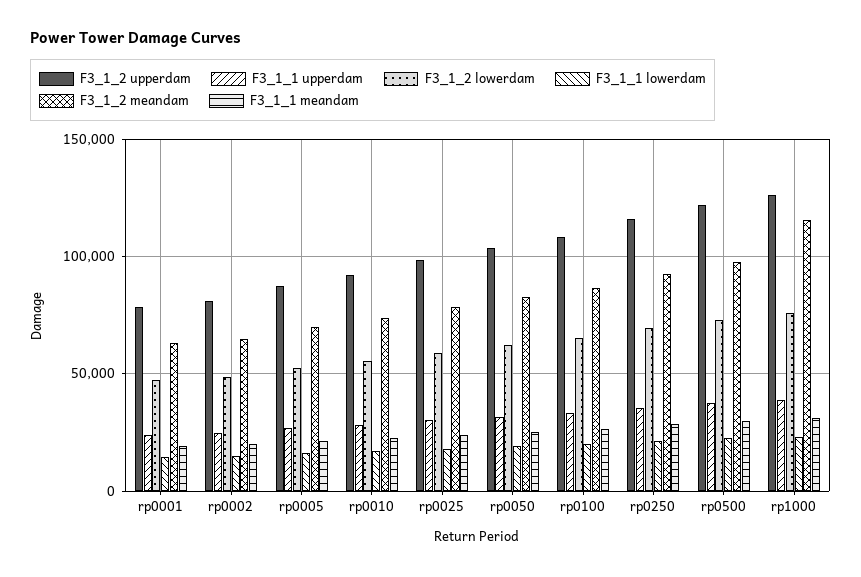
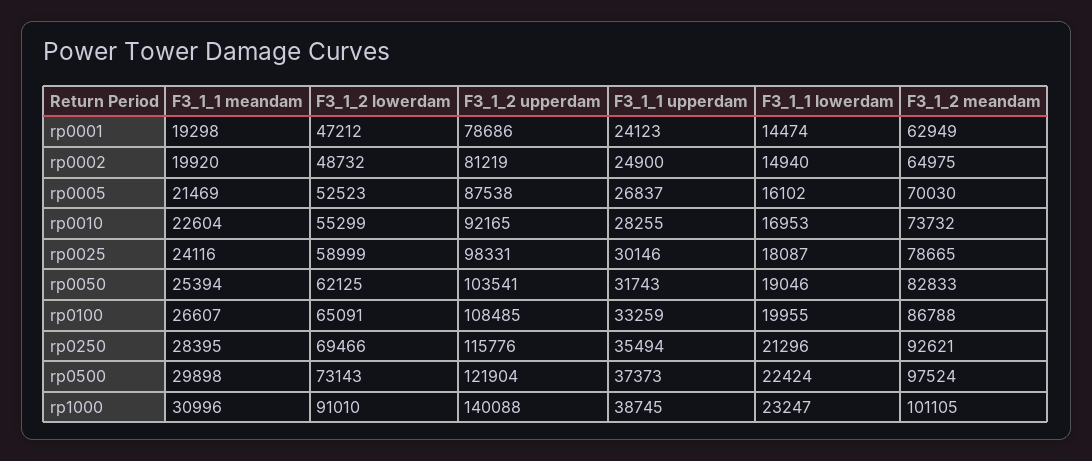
F3_1_2 upperdam, rp1000: 125000 -> 140088
F3_1_2 lowerdam, rp1000: 75000 -> 91010
F3_1_2 meandam, rp1000: 115000 -> 101105

